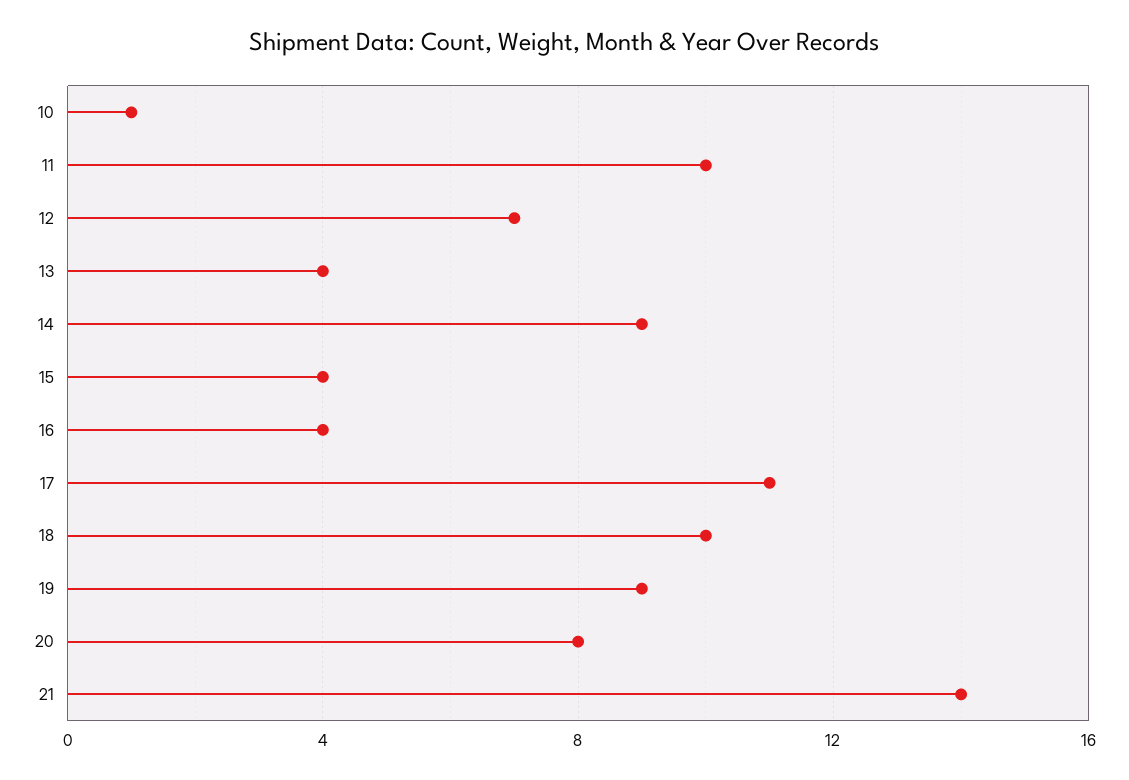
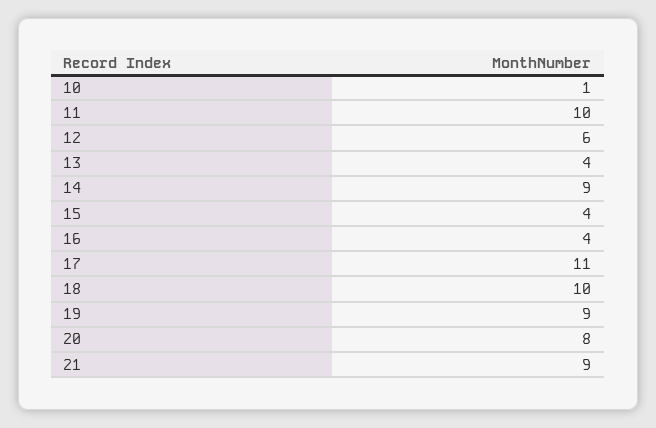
12: 7 -> 6
21: 14 -> 9

